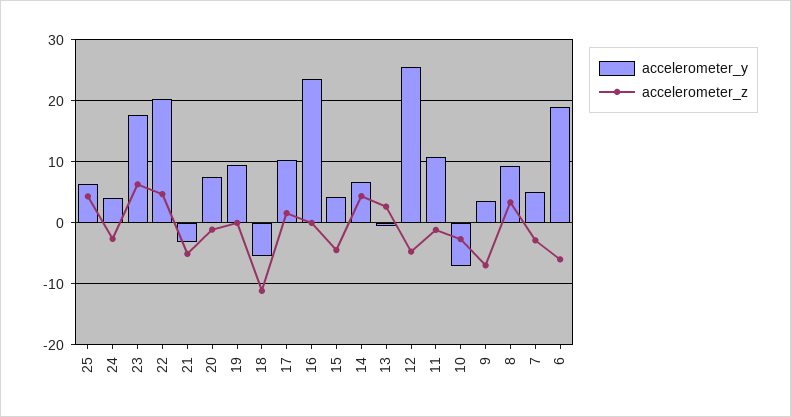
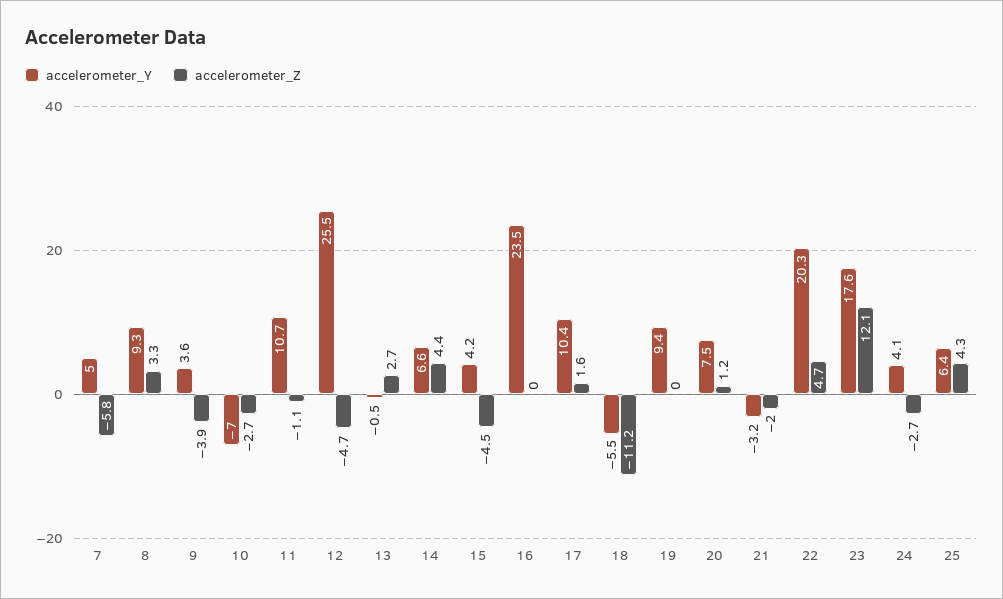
accelerometer_z, 23: 6 -> 12.1
accelerometer_z, 21: -5 -> -2
accelerometer_z, 20: -1 -> 1.2
accelerometer_z, 9: -7 -> -3.9
accelerometer_z, 7: -3 -> -5.8
accelerometer_y, 6: 19 -> none
accelerometer_z, 6: -6 -> none

